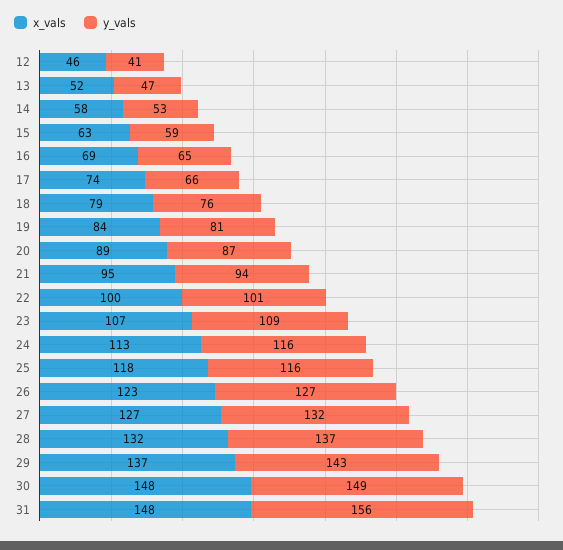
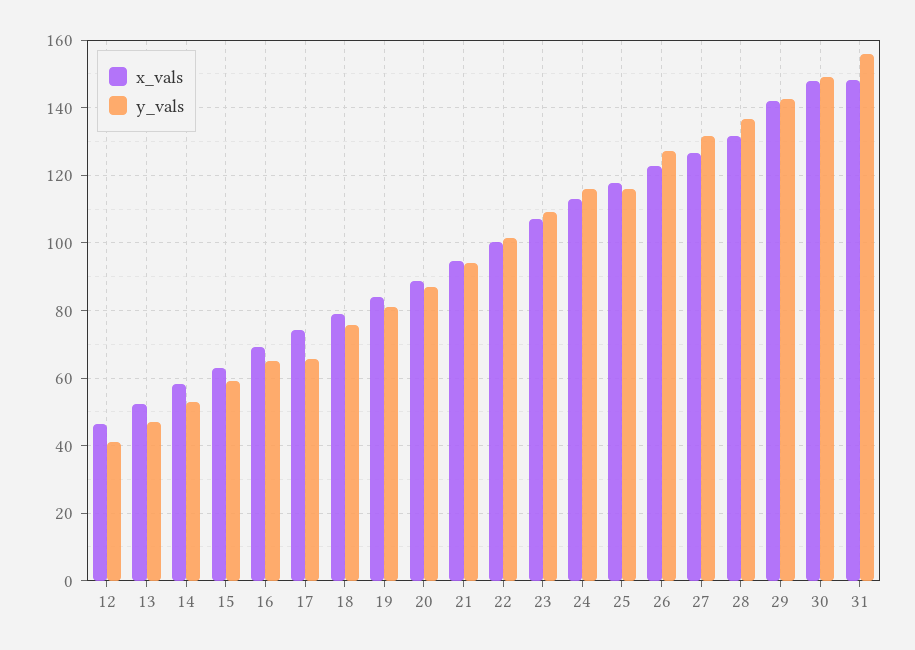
x_vals, 29: 137 -> 142

